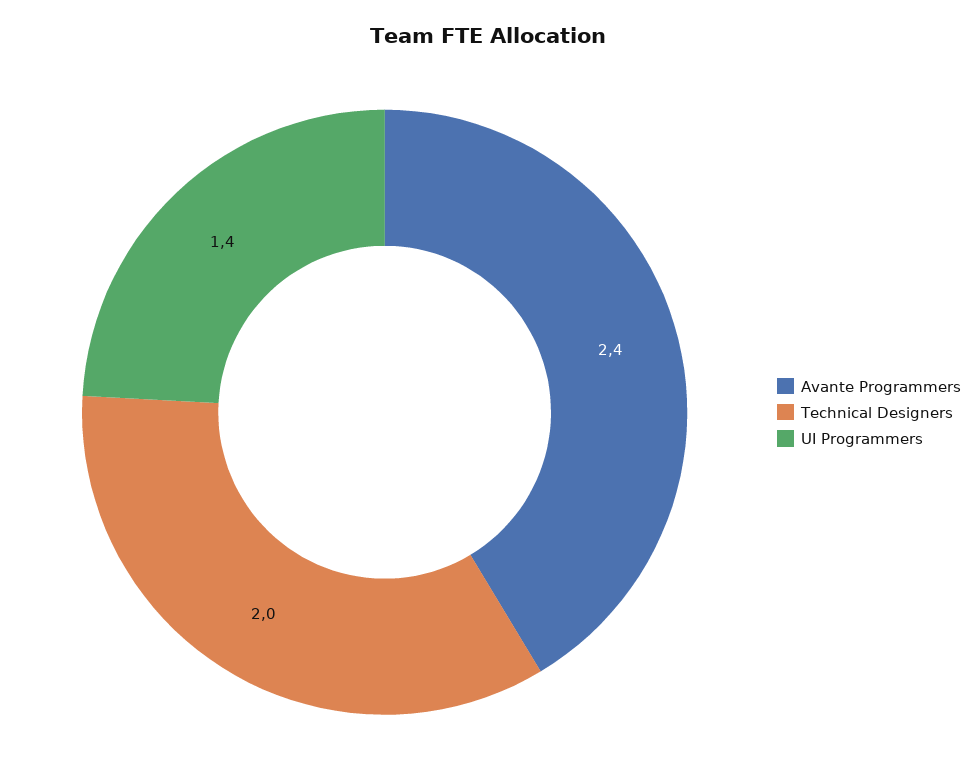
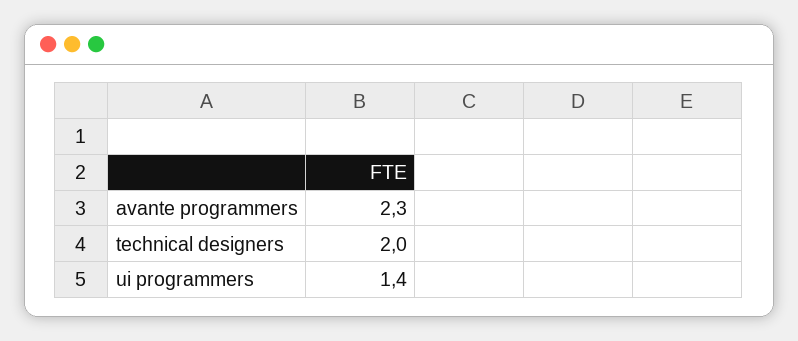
Avante Programmers: 2.4 -> 2.3

